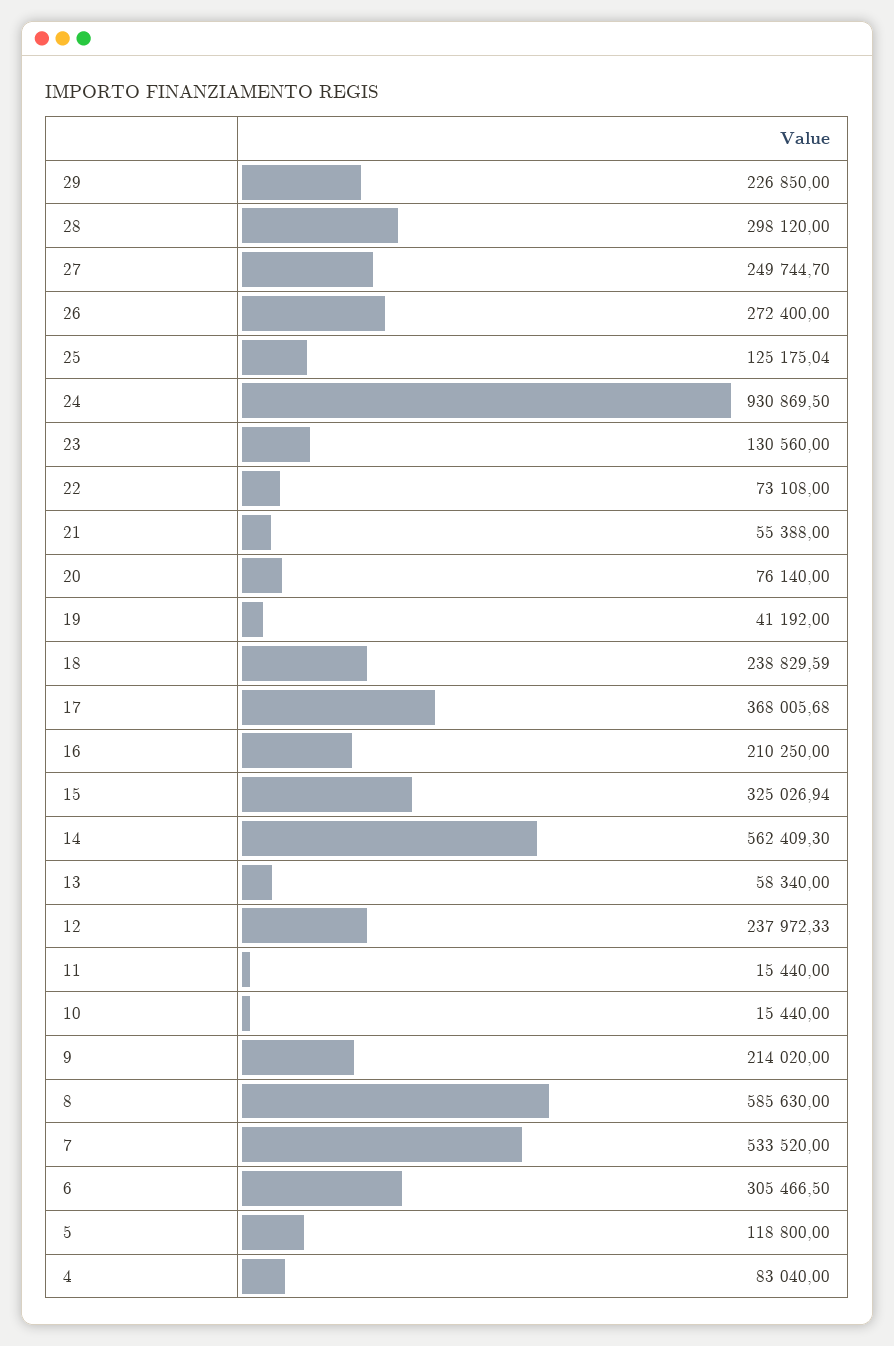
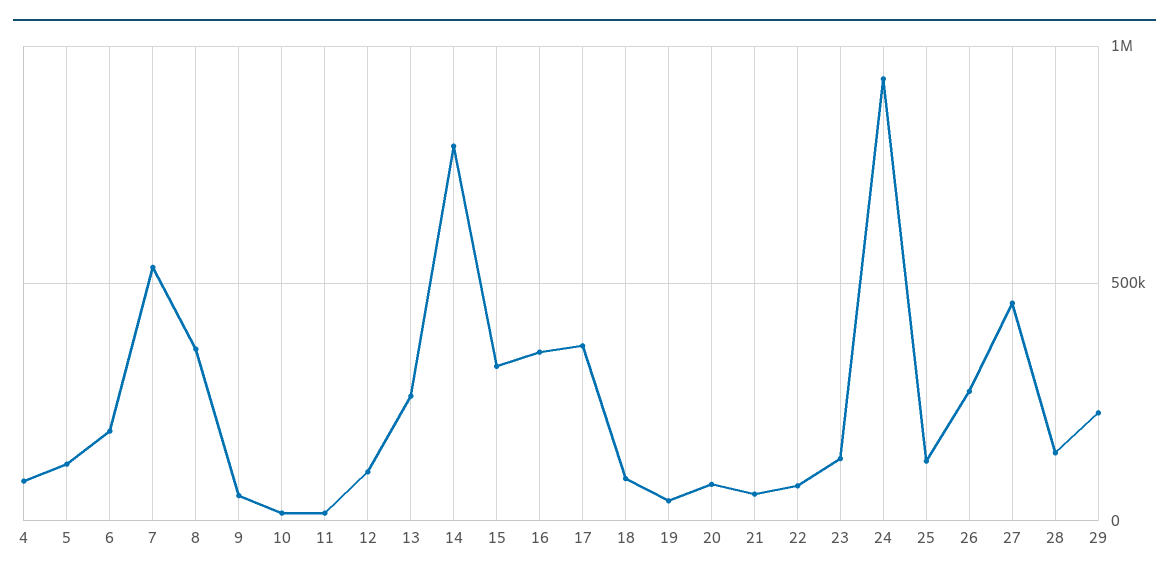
28: 298120 -> 150000
27: 249744.7 -> 450000
18: 238829.59 -> 100000
16: 210250 -> 350000
14: 562409.3 -> 800000
13: 58340 -> 250000
12: 237972.33 -> 100000
9: 214020 -> 50000
8: 585630 -> 350000
6: 305466.5 -> 200000

